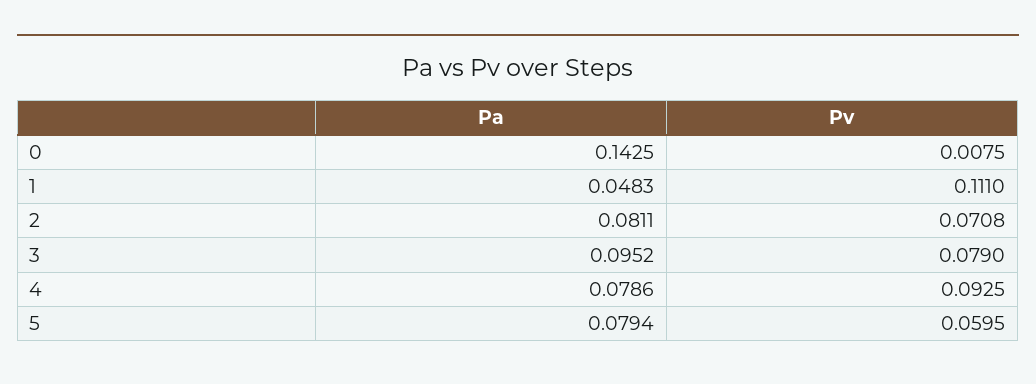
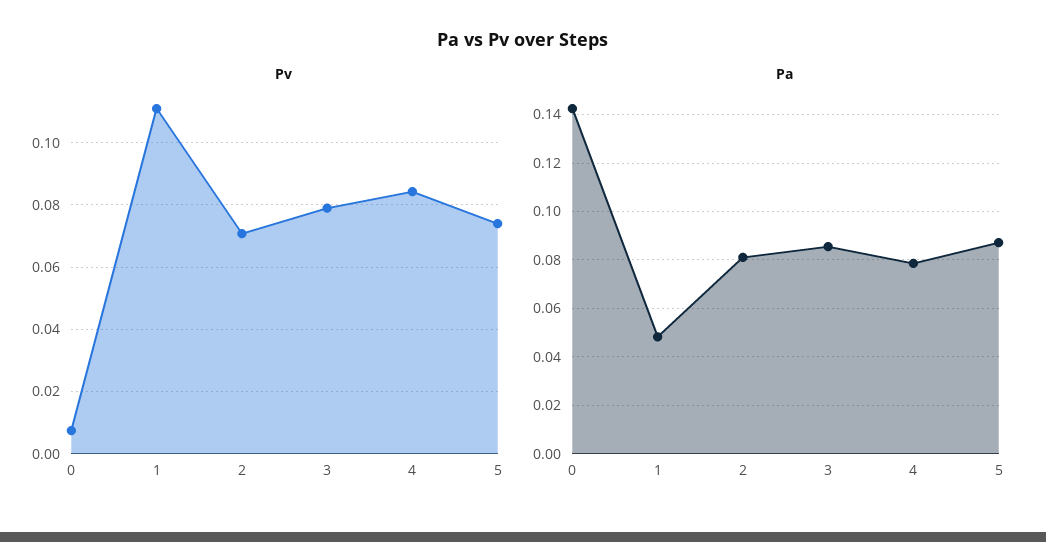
Pa, 3: 0.0952 -> 0.085
Pv, 4: 0.0925 -> 0.084
Pa, 5: 0.0794 -> 0.0875
Pv, 5: 0.0595 -> 0.074

